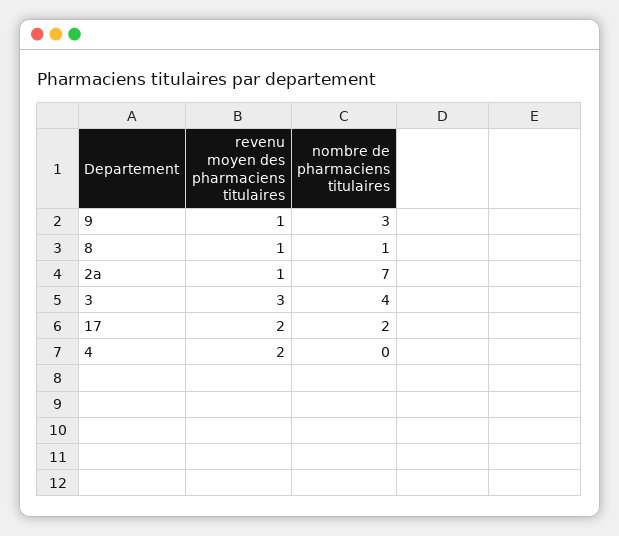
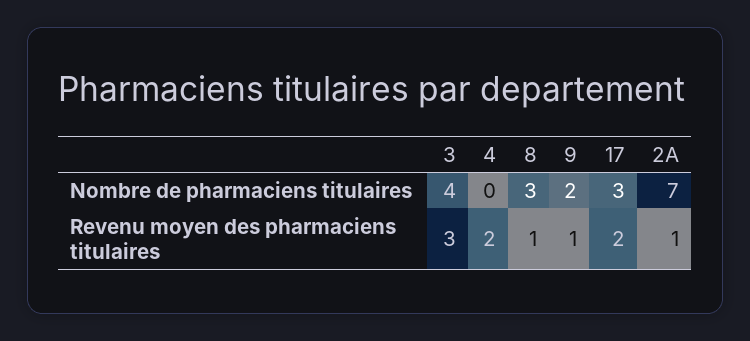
nombre de pharmaciens titulaires, 9: 3 -> 2
nombre de pharmaciens titulaires, 8: 1 -> 3
nombre de pharmaciens titulaires, 17: 2 -> 3

